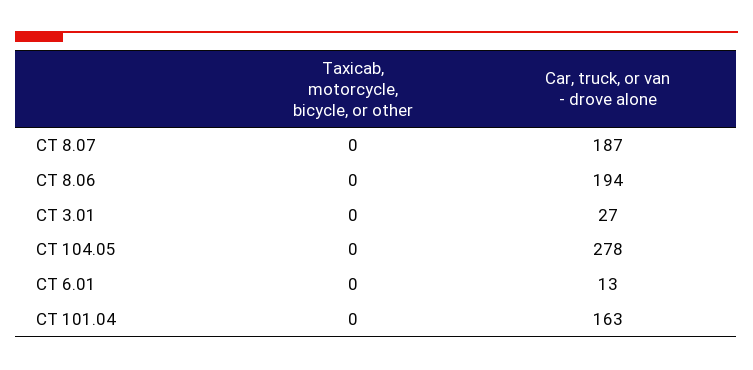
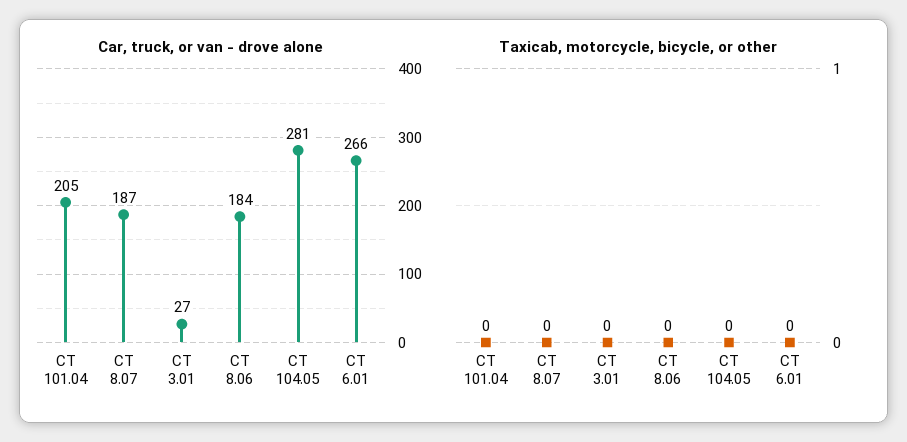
Car, truck, or van - drove alone, CT 8.06: 194 -> 184
Car, truck, or van - drove alone, CT 104.05: 278 -> 281
Car, truck, or van - drove alone, CT 6.01: 13 -> 266
Car, truck, or van - drove alone, CT 101.04: 163 -> 205

